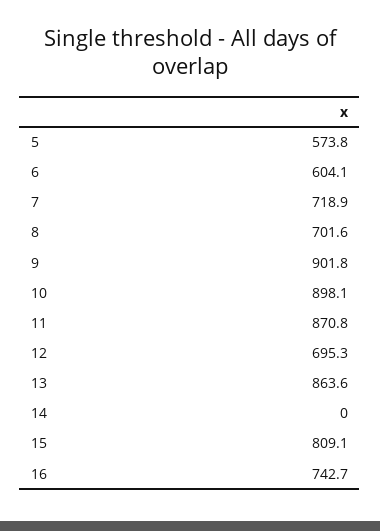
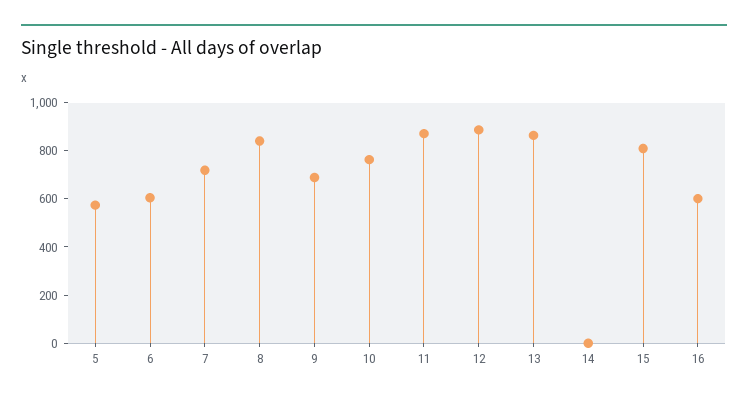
8: 701.6 -> 850
9: 901.8 -> 700
10: 898.1 -> 750
12: 695.3 -> 900
16: 742.7 -> 600

